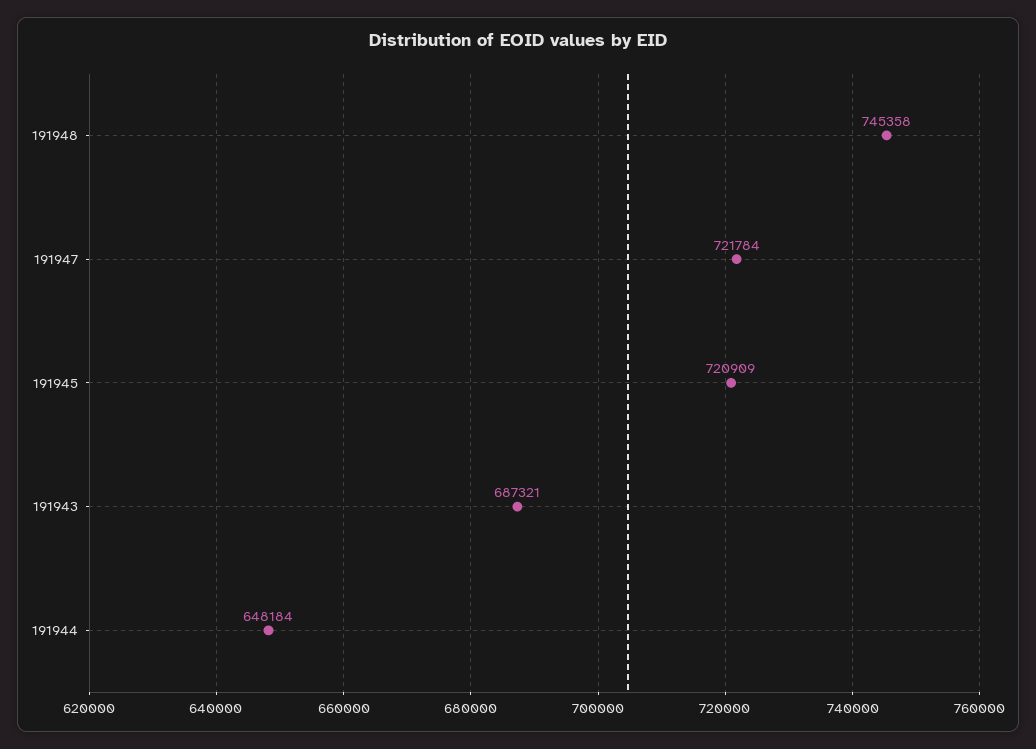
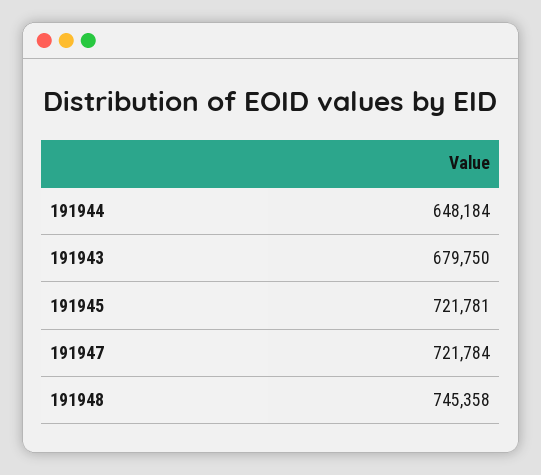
191945: 720909 -> 721781
191943: 687321 -> 679750

